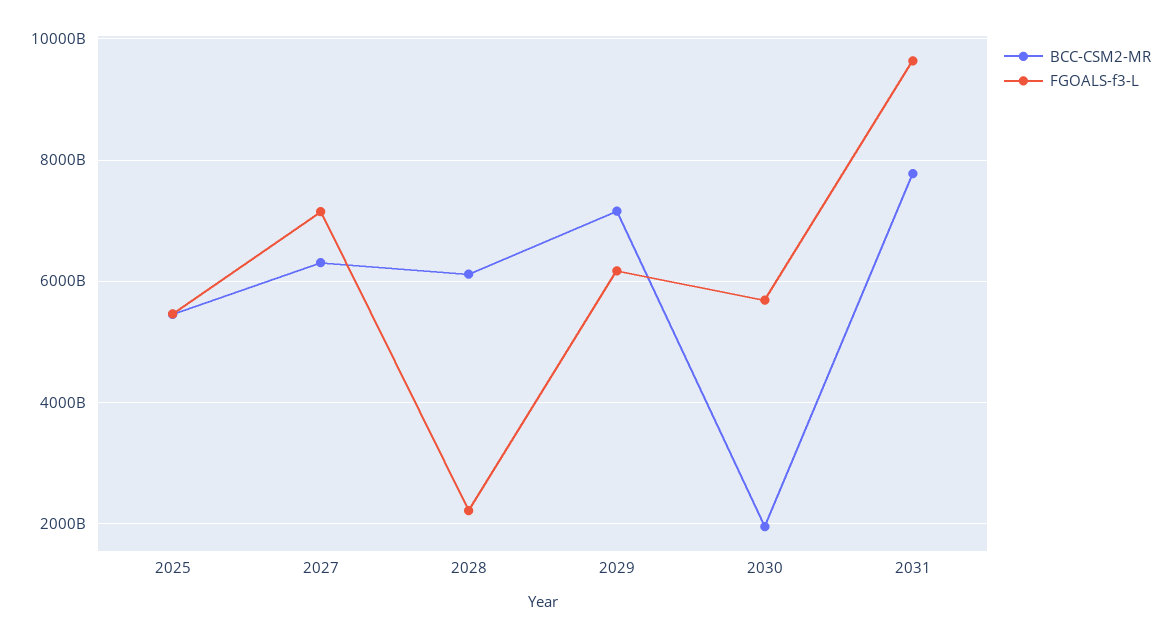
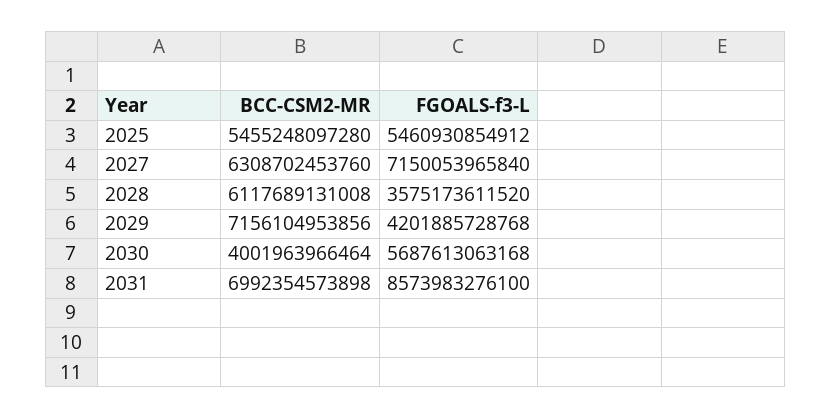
FGOALS-f3-L, 2028: 2200000000000 -> 3575173611520
FGOALS-f3-L, 2029: 6200000000000 -> 4201885728768
BCC-CSM2-MR, 2030: 2000000000000 -> 4001963966464
BCC-CSM2-MR, 2031: 7800000000000 -> 6992354573898
FGOALS-f3-L, 2031: 9600000000000 -> 8573983276100

